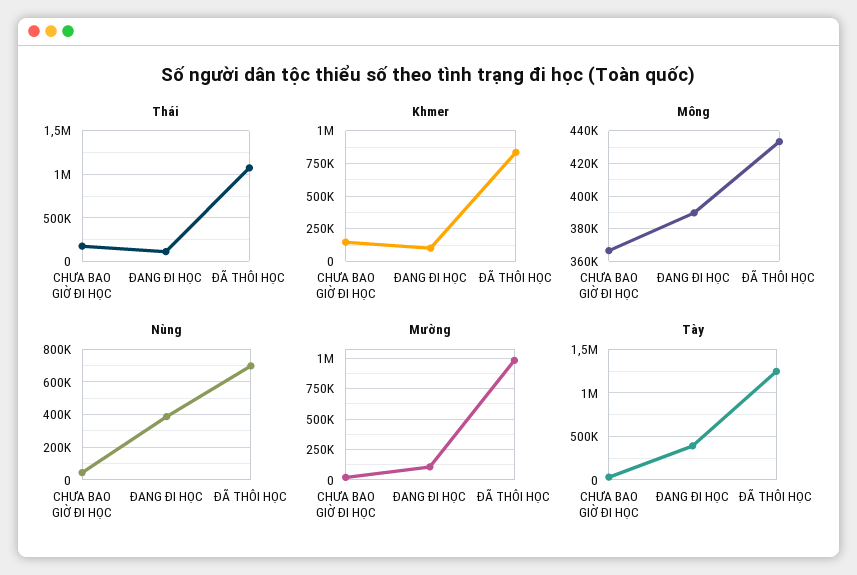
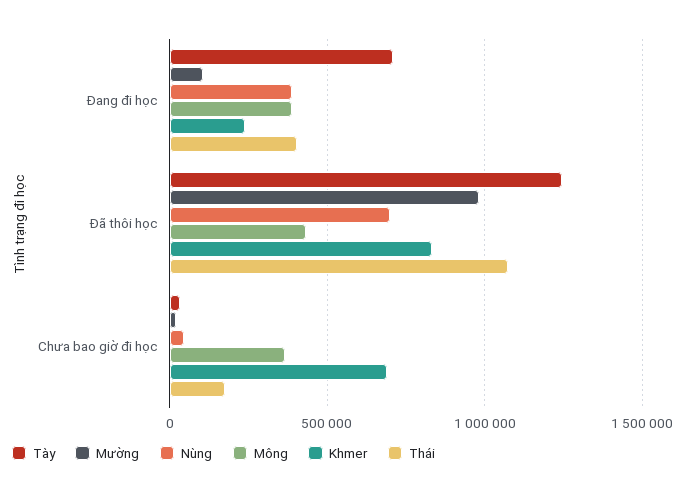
Thái, ĐANG ĐI HỌC: 100000 -> 400000
Khmer, CHƯA BAO GIỜ ĐI HỌC: 150000 -> 700000
Khmer, ĐANG ĐI HỌC: 100000 -> 250000
Tày, ĐANG ĐI HỌC: 400000 -> 700000

